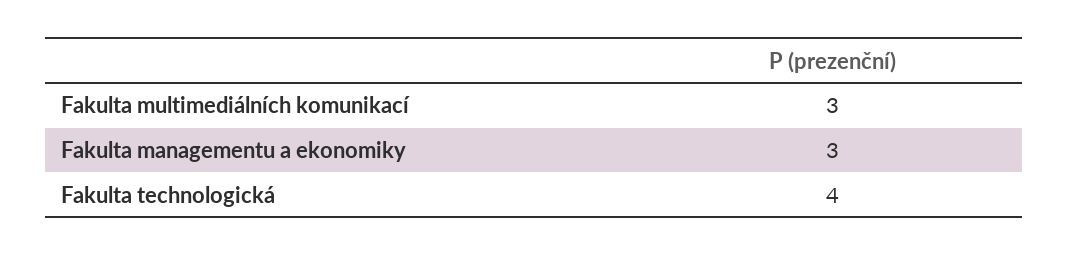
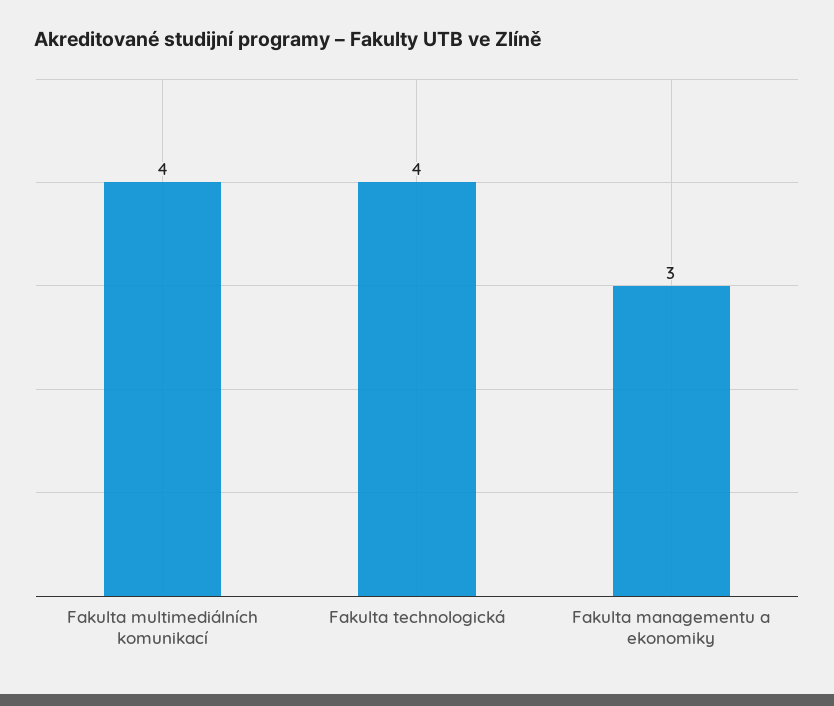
Fakulta multimediálních komunikací: 3 -> 4

